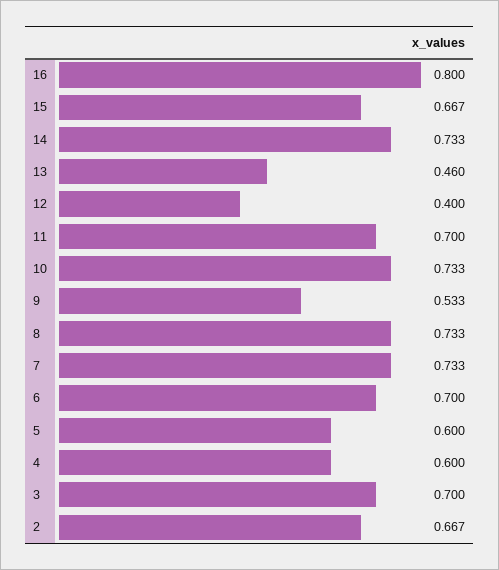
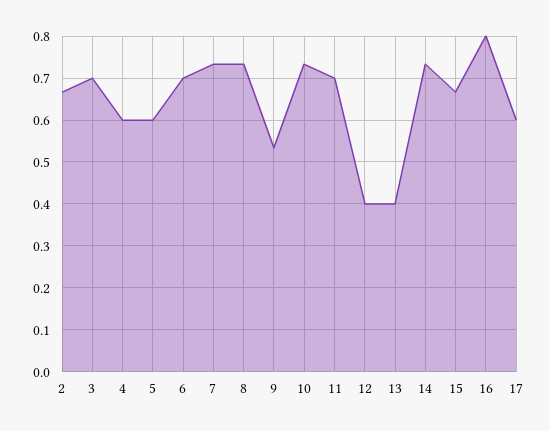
13: 0.46 -> 0.4
17: none -> 0.6

